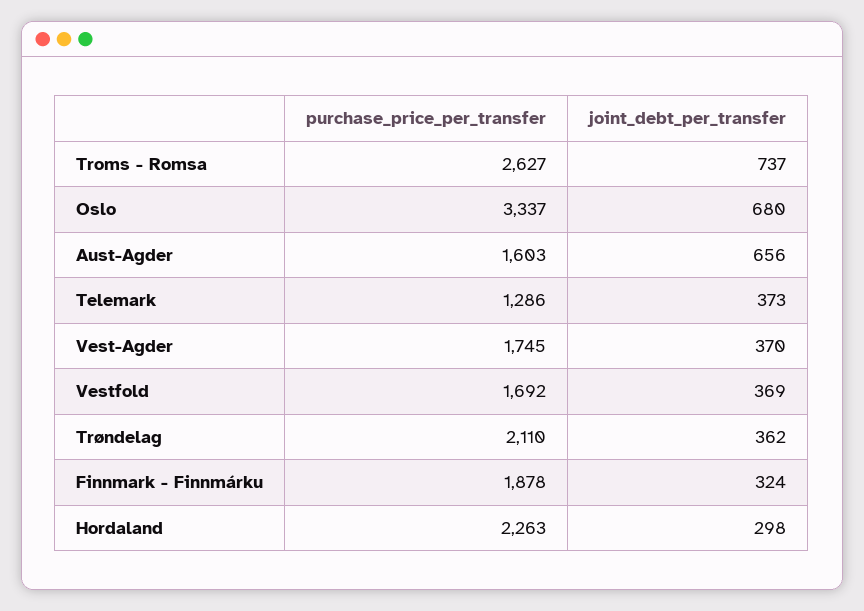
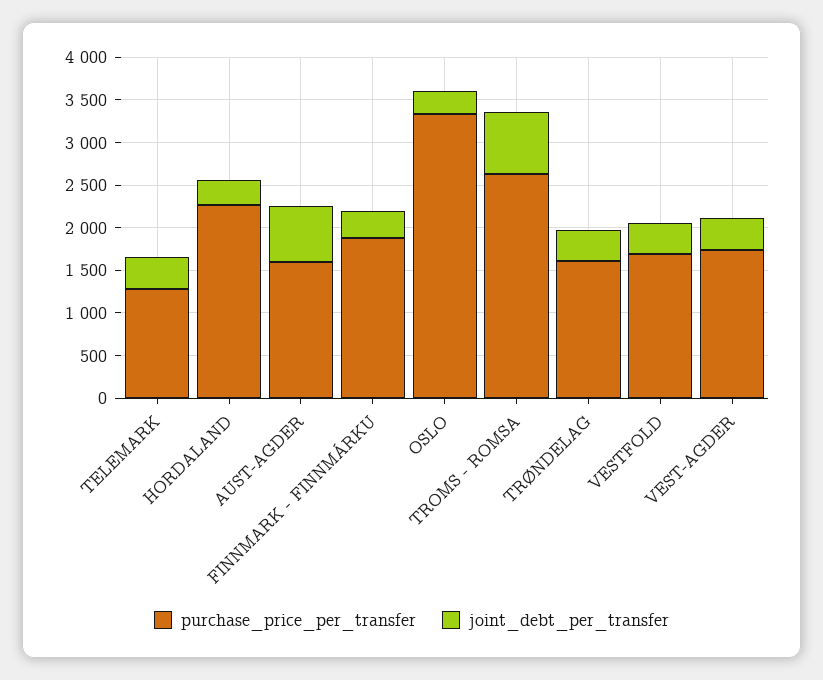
joint_debt_per_transfer, Oslo: 680 -> 300
purchase_price_per_transfer, Trøndelag: 2110 -> 1600

